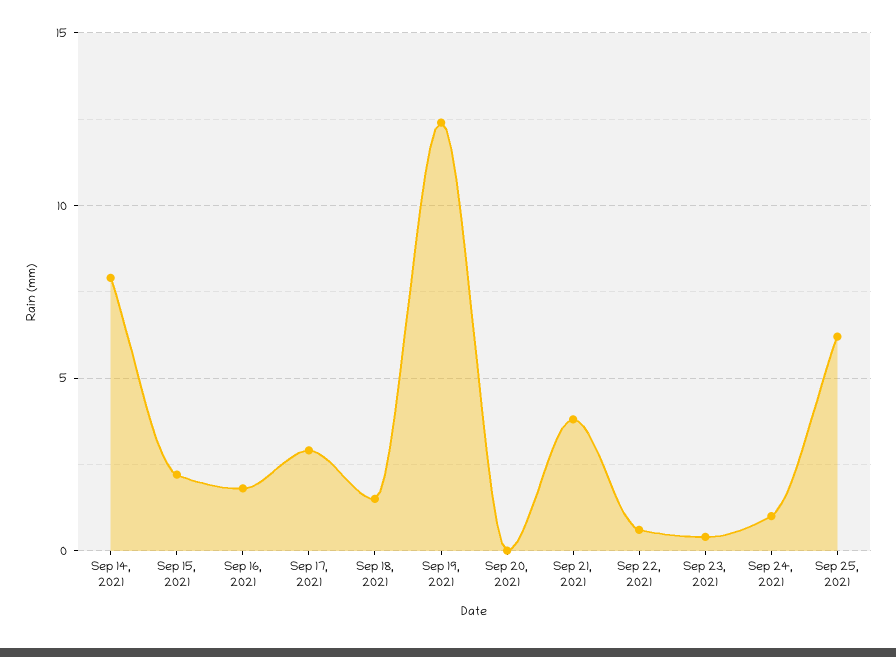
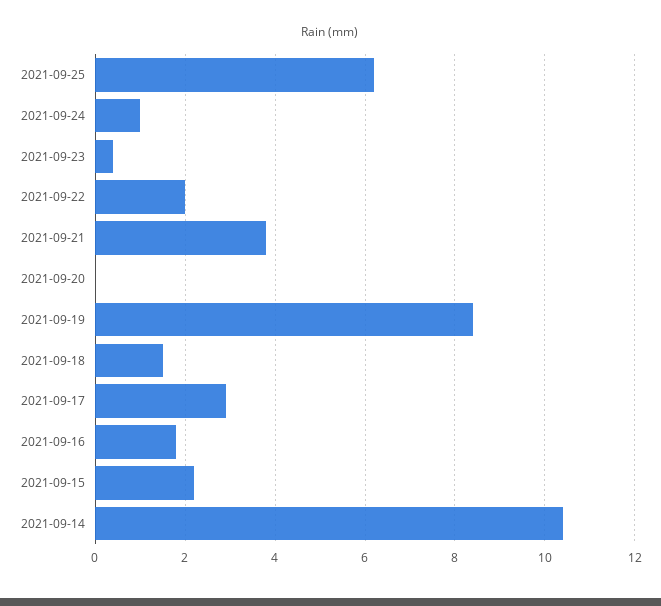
Sep 14, 2021: 8 -> 10.5
Sep 19, 2021: 12.5 -> 8.5
Sep 22, 2021: 0.5 -> 2

